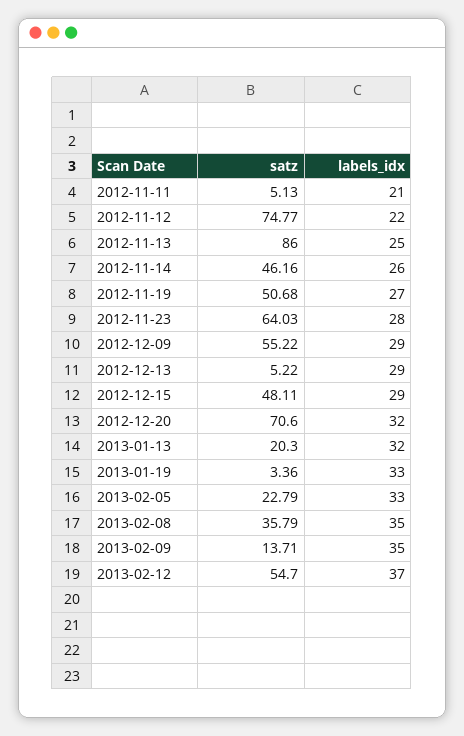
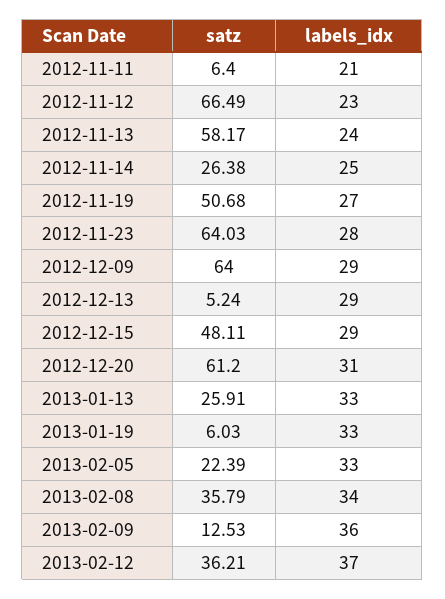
satz, 2012-11-11: 5.13 -> 6.4
satz, 2012-11-12: 74.77 -> 66.49
labels_idx, 2012-11-12: 22 -> 23
satz, 2012-11-13: 86 -> 58.17
labels_idx, 2012-11-13: 25 -> 24
satz, 2012-11-14: 46.16 -> 26.38
labels_idx, 2012-11-14: 26 -> 25
satz, 2012-12-09: 55.22 -> 64
satz, 2012-12-13: 5.22 -> 5.24
satz, 2012-12-20: 70.6 -> 61.2
labels_idx, 2012-12-20: 32 -> 31
satz, 2013-01-13: 20.3 -> 25.91
labels_idx, 2013-01-13: 32 -> 33
satz, 2013-01-19: 3.36 -> 6.03
satz, 2013-02-05: 22.79 -> 22.39
labels_idx, 2013-02-08: 35 -> 34
satz, 2013-02-09: 13.71 -> 12.53
labels_idx, 2013-02-09: 35 -> 36
satz, 2013-02-12: 54.7 -> 36.21

